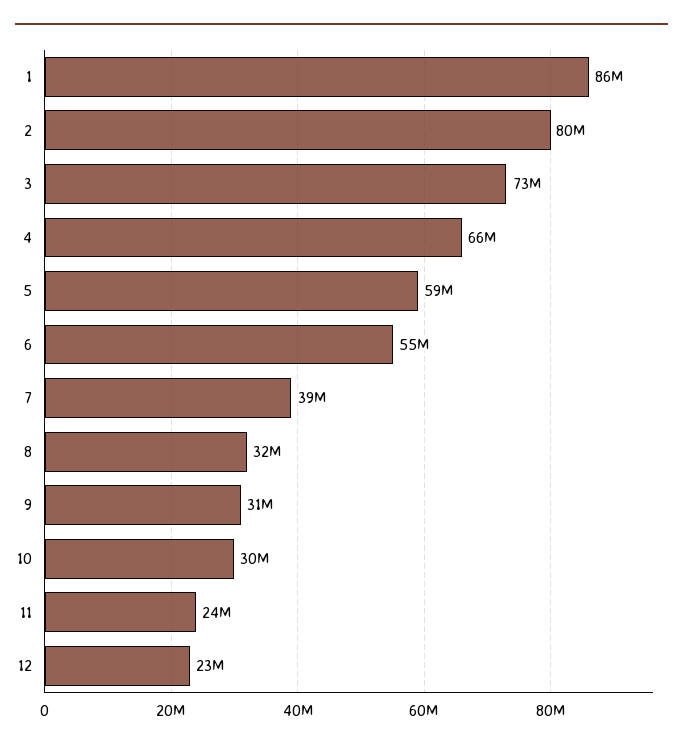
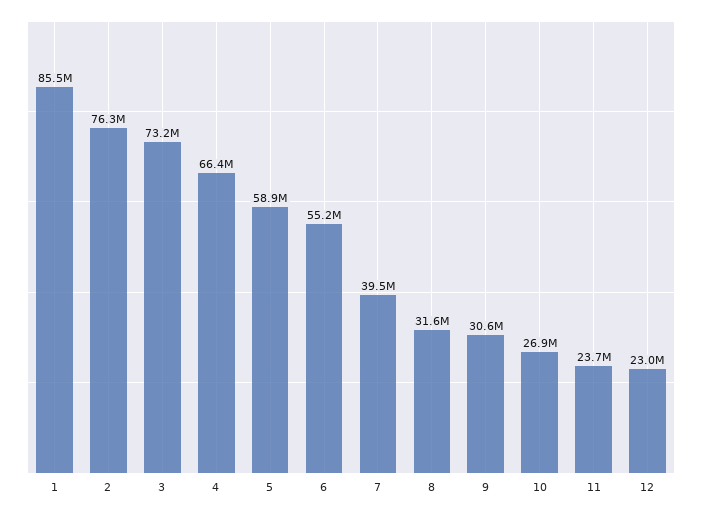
2: 80000000 -> 76300000
10: 30000000 -> 26900000

